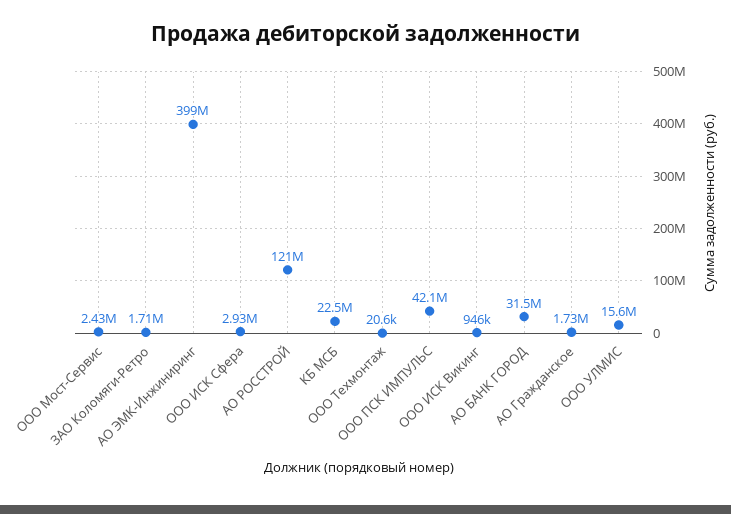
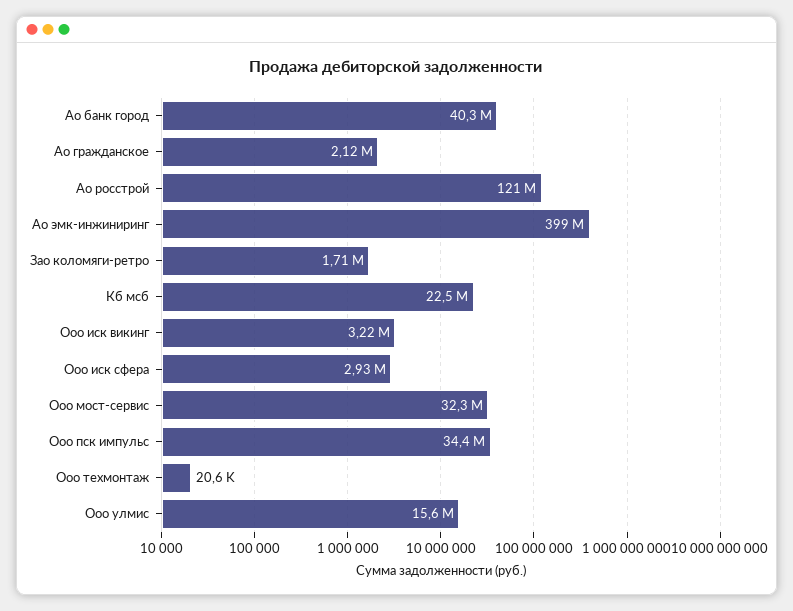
ООО Мост-Сервис: 2430000 -> 32300000
ООО ПСК ИМПУЛЬС: 42100000 -> 34400000
ООО ИСК Викинг: 946000 -> 3220000
АО БАНК ГОРОД: 31500000 -> 40300000
АО Гражданское: 1730000 -> 2120000

